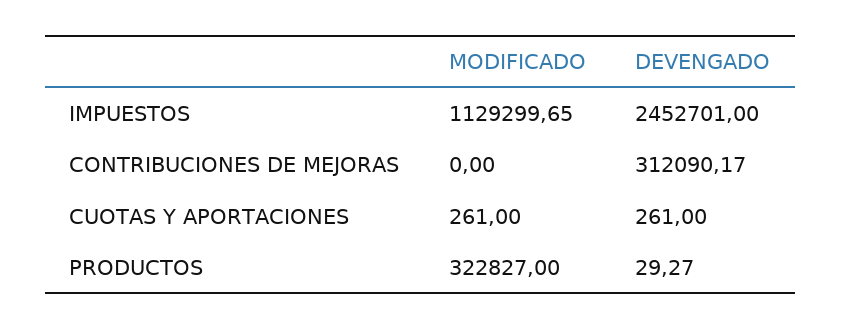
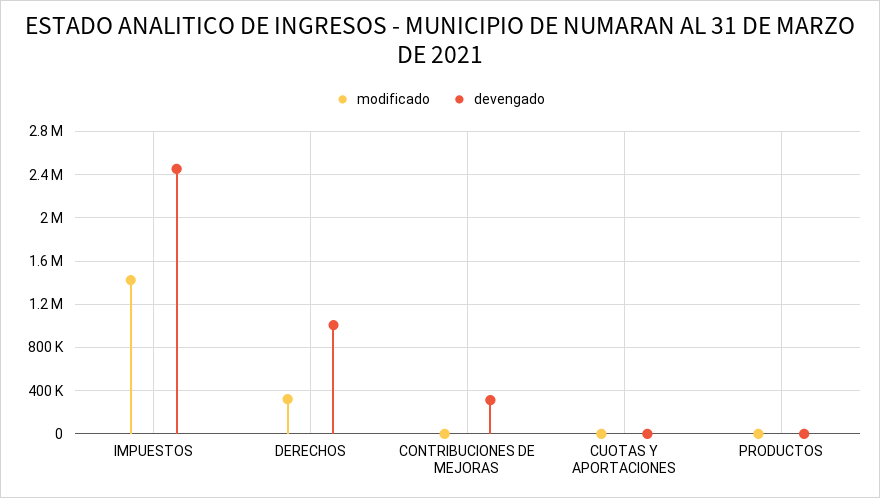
MODIFICADO, IMPUESTOS: 1129299.65 -> 1400000
MODIFICADO, PRODUCTOS: 322827 -> 0
MODIFICADO, DERECHOS: none -> 300000
DEVENGADO, DERECHOS: none -> 1000000

